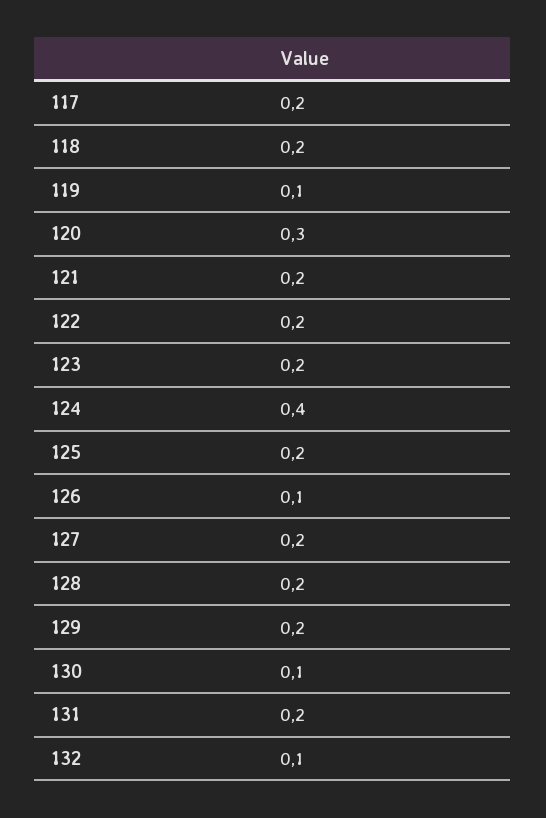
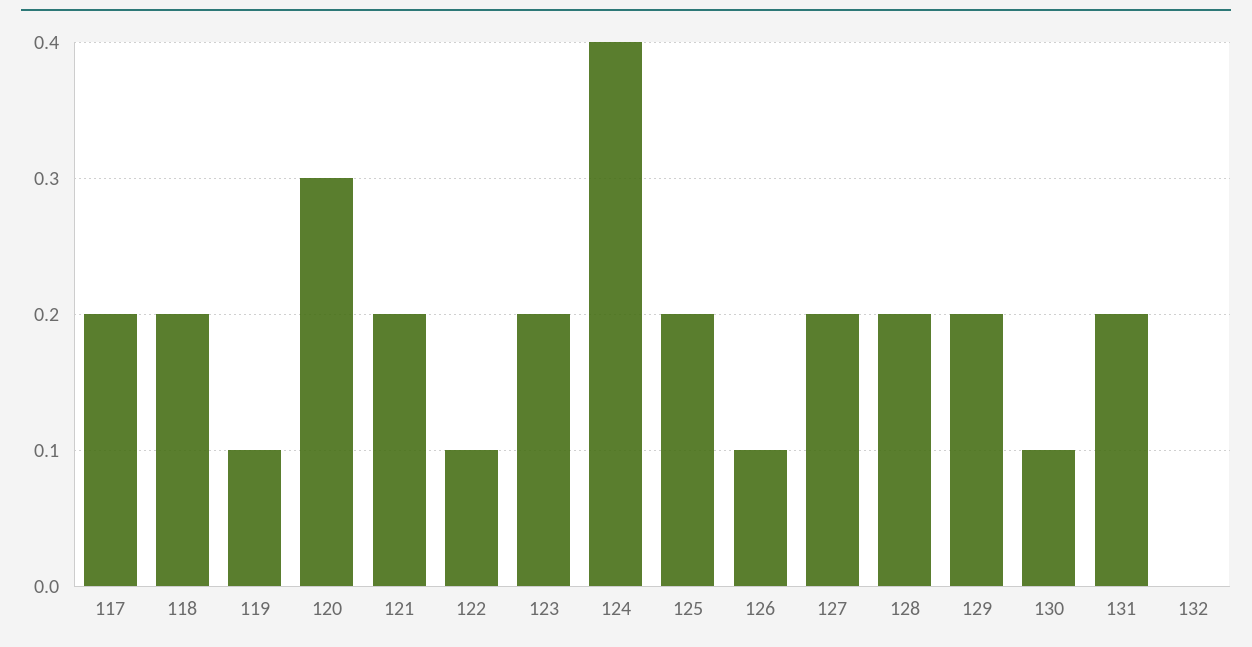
122: 0.2 -> 0.1
132: 0.1 -> 0

